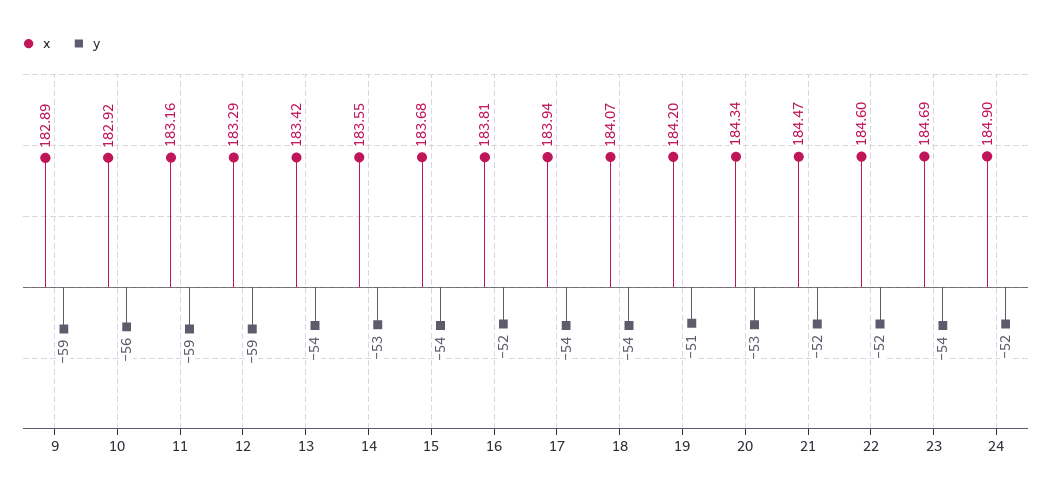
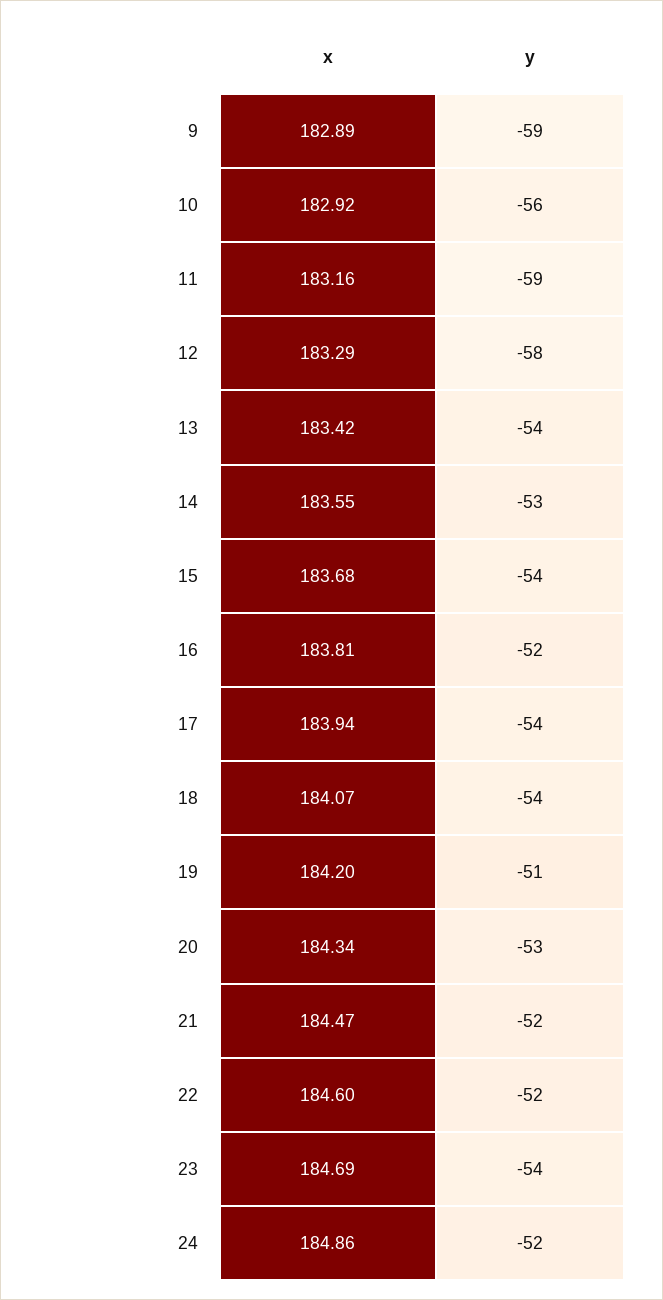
y, 12: -59 -> -58
x, 24: 184.9 -> 184.86

